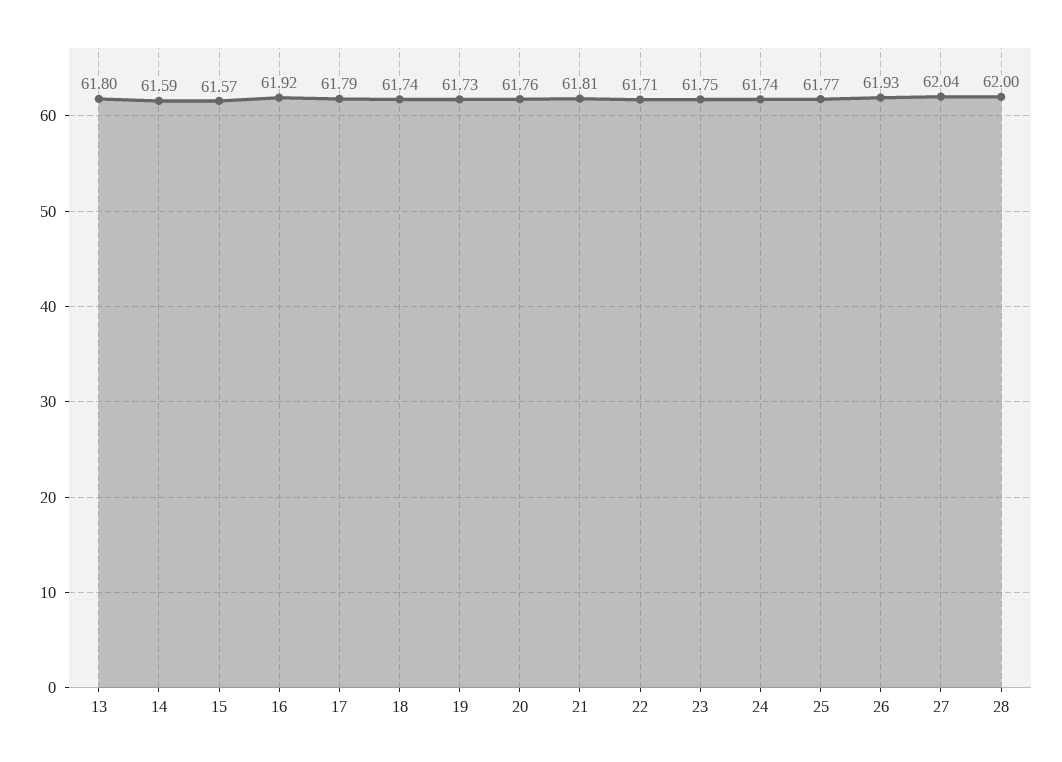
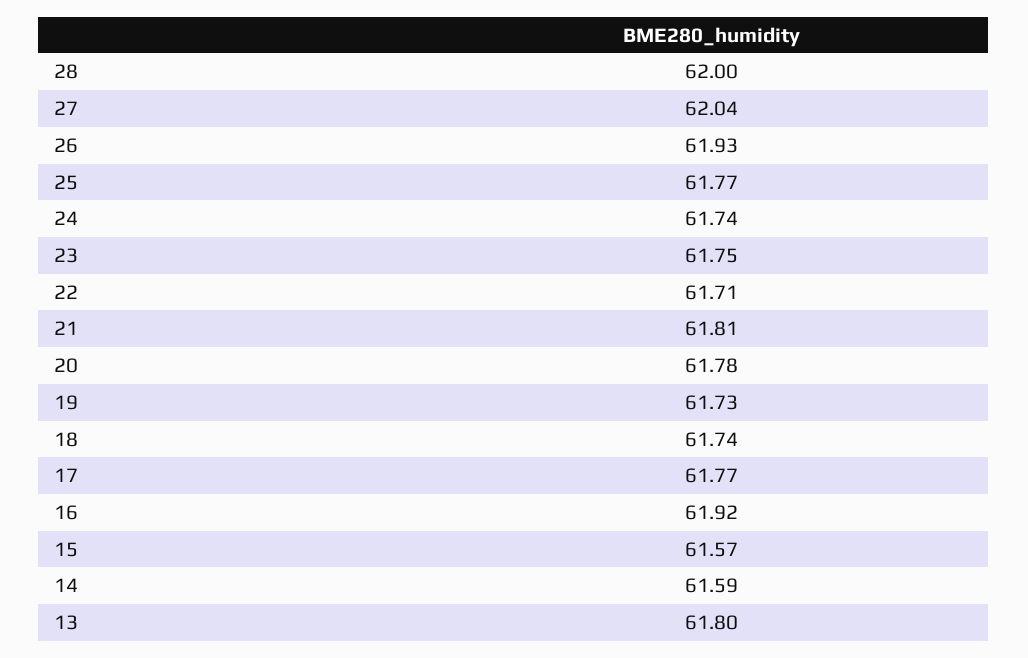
17: 61.79 -> 61.77
20: 61.76 -> 61.78

